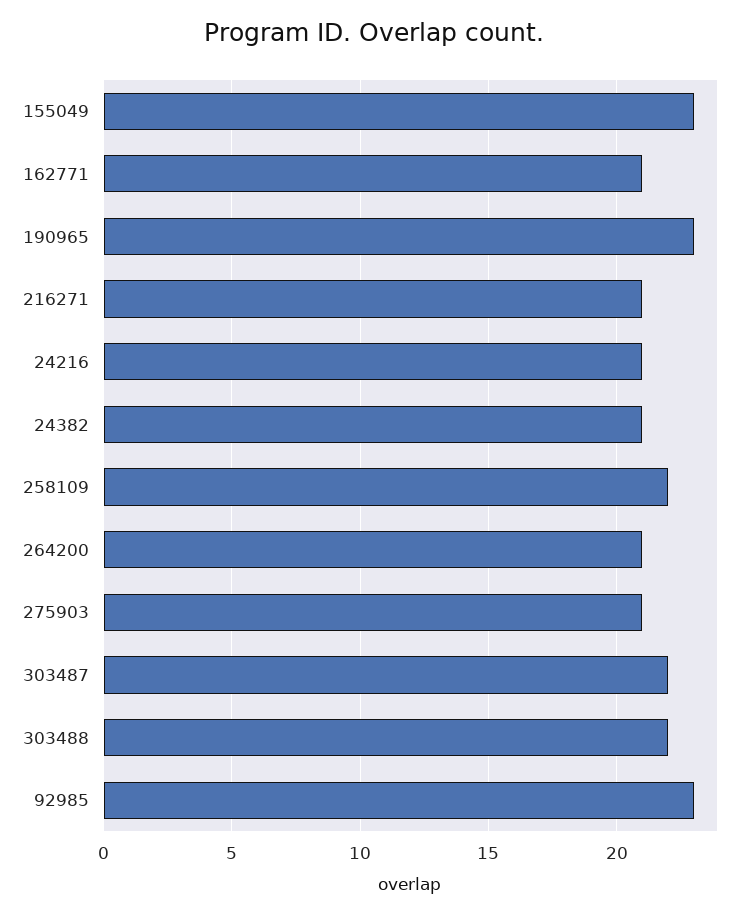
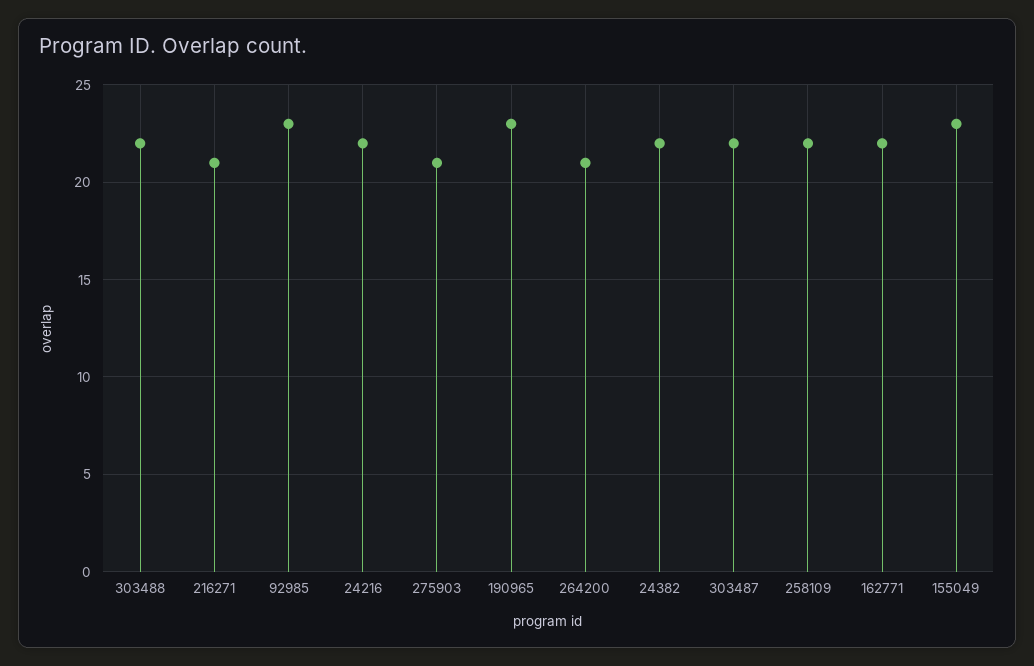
162771: 21 -> 22
24216: 21 -> 22
24382: 21 -> 22

